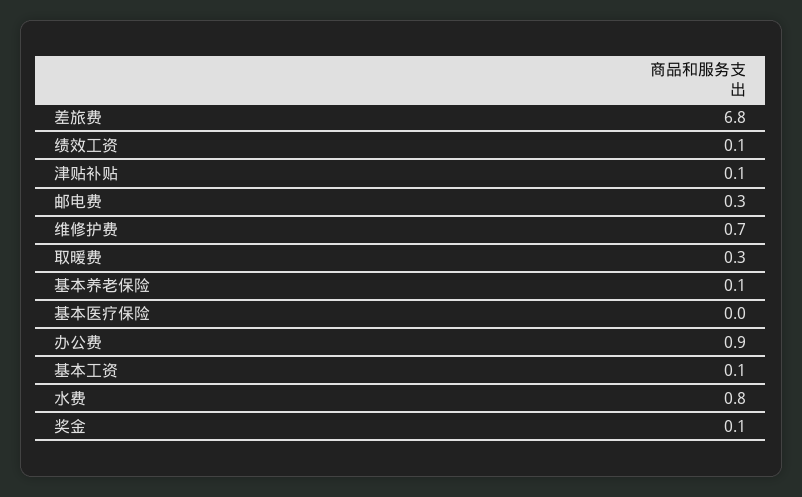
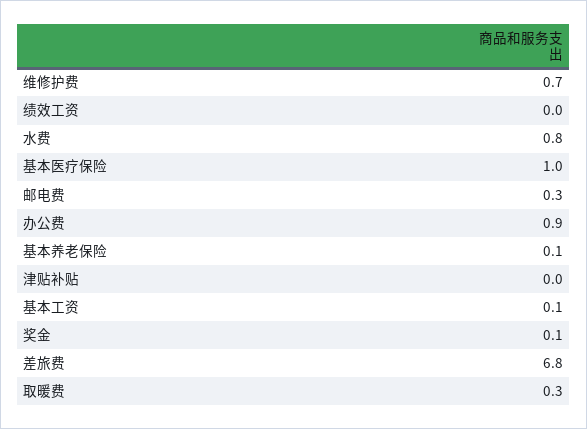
绩效工资: 0.1 -> 0
津贴补贴: 0.1 -> 0
基本医疗保险: 0 -> 1

